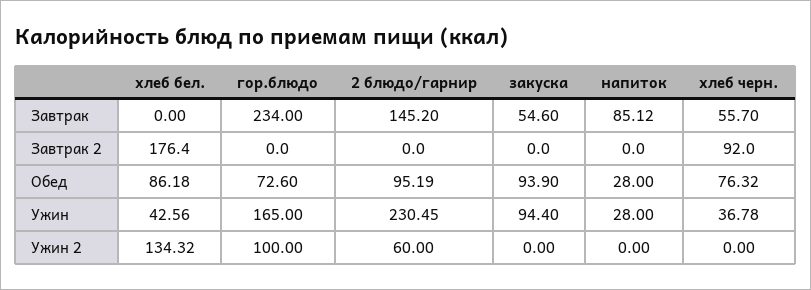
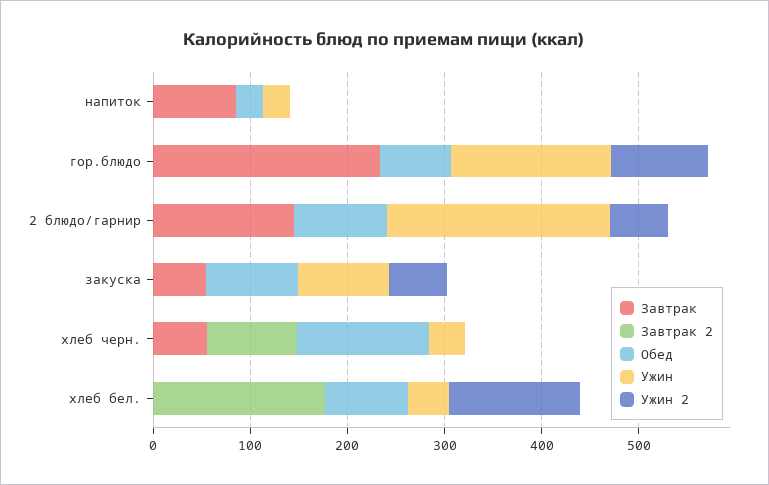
Обед, хлеб черн.: 76.32 -> 140
Ужин 2, закуска: 0 -> 60

